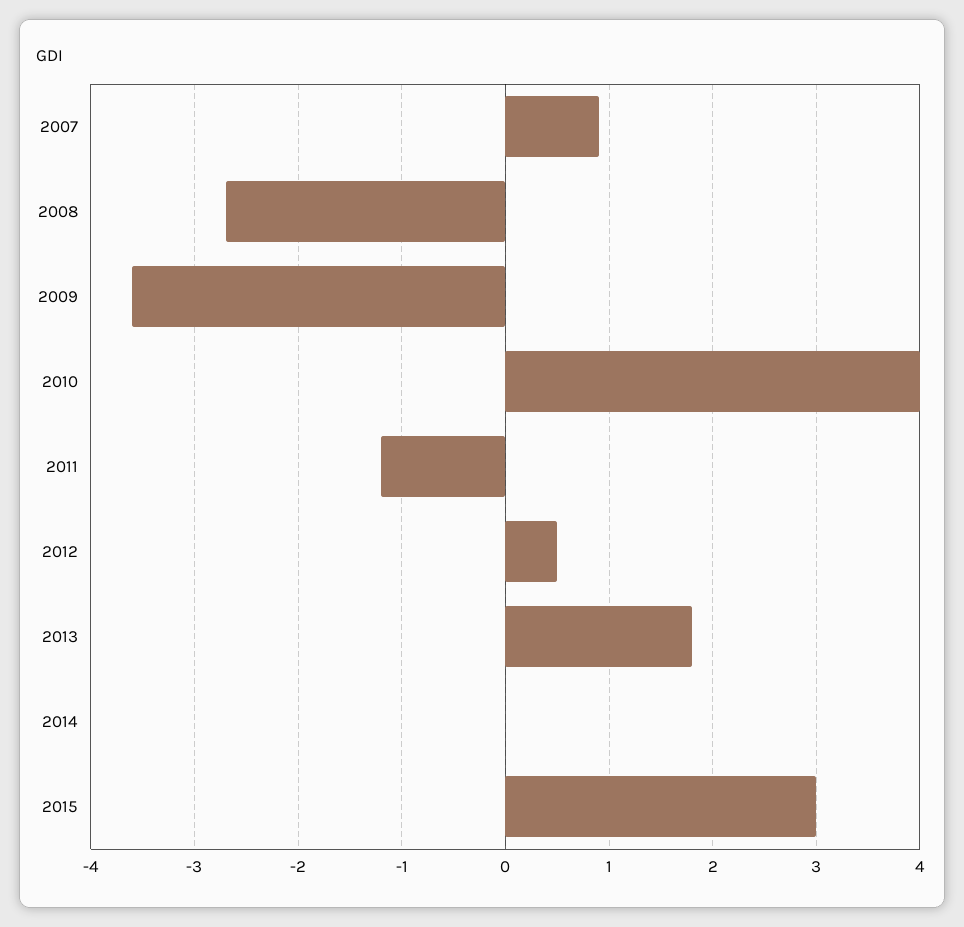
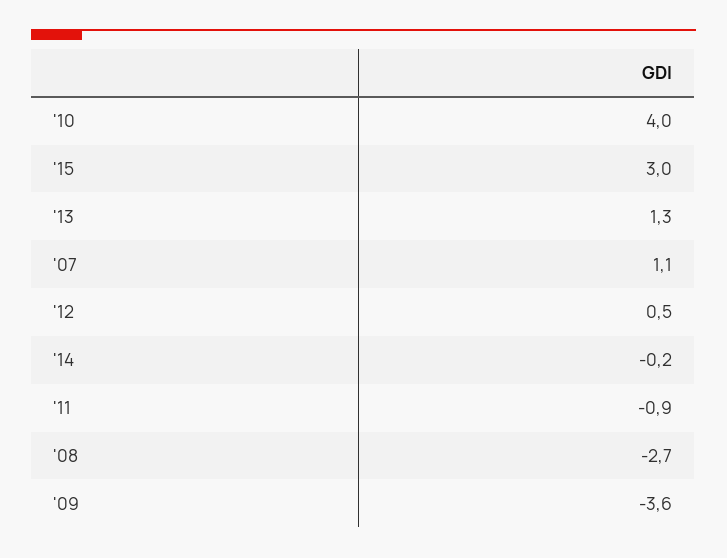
2007: 0.9 -> 1.1
2011: -1.2 -> -0.9
2013: 1.8 -> 1.3
2014: 0 -> -0.2

